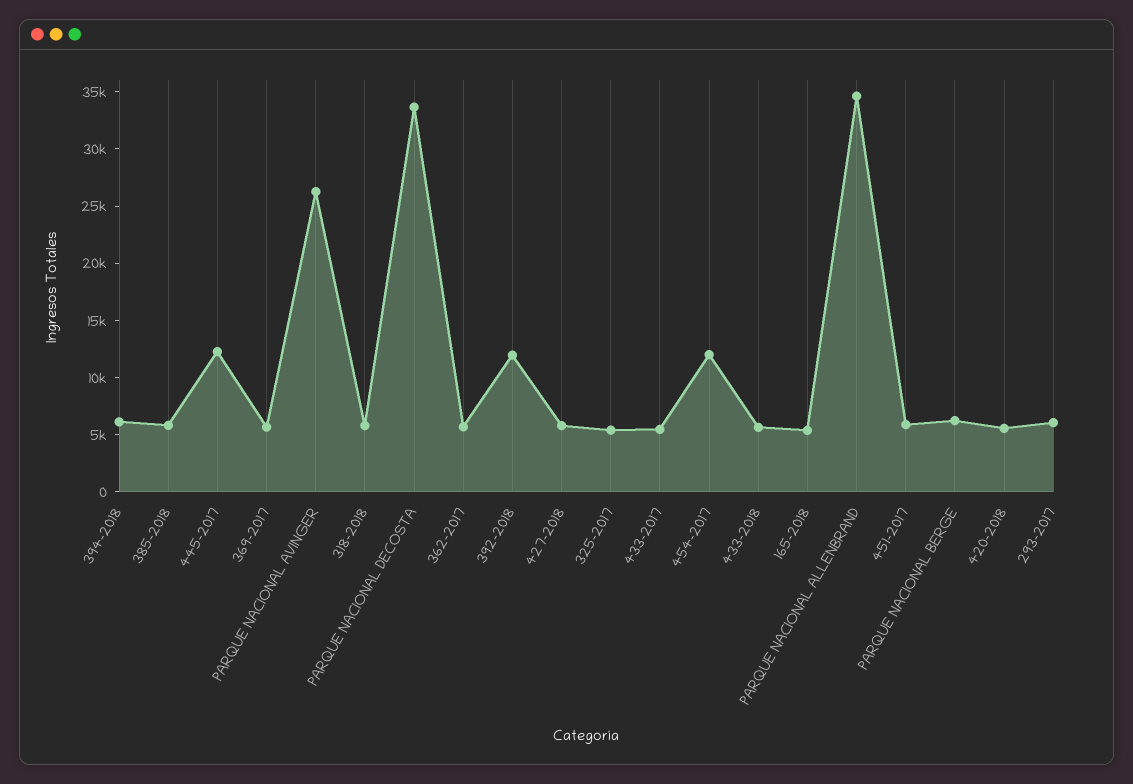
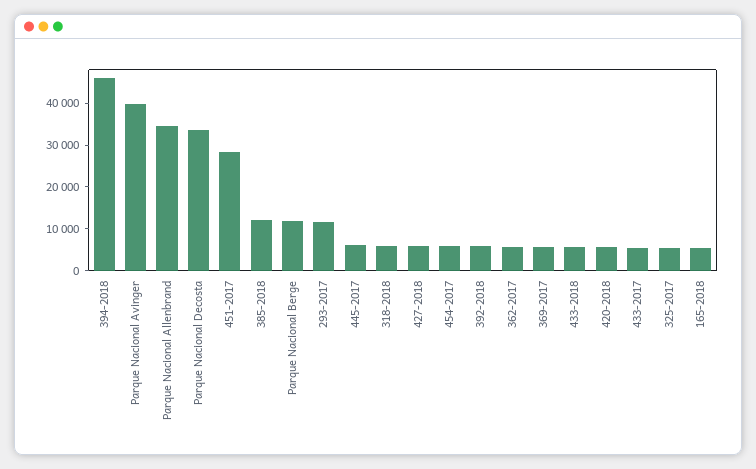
394-2018: 6000 -> 46000
385-2018: 6000 -> 12000
445-2017: 12000 -> 6000
PARQUE NACIONAL AVINGER: 26000 -> 40000
392-2018: 12000 -> 6000
454-2017: 12000 -> 6000
451-2017: 6000 -> 28000
PARQUE NACIONAL BERGE: 6000 -> 12000
293-2017: 6000 -> 12000

